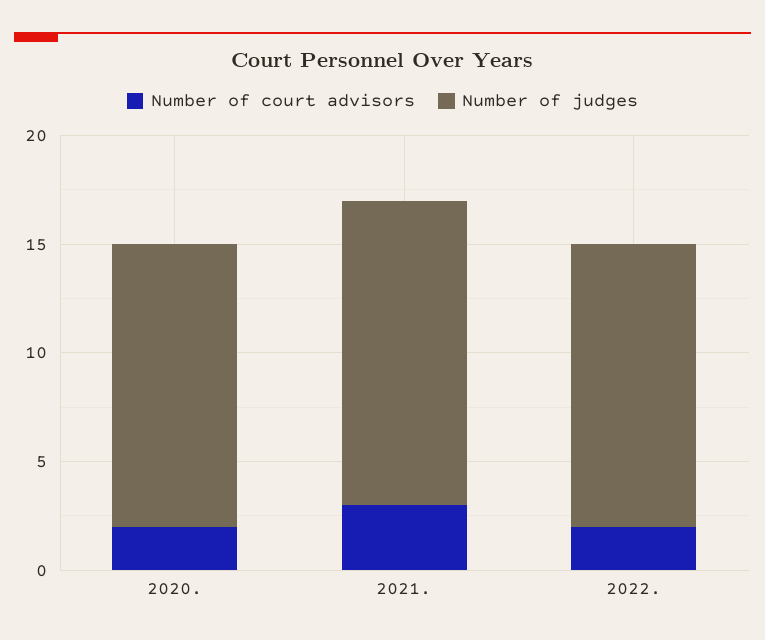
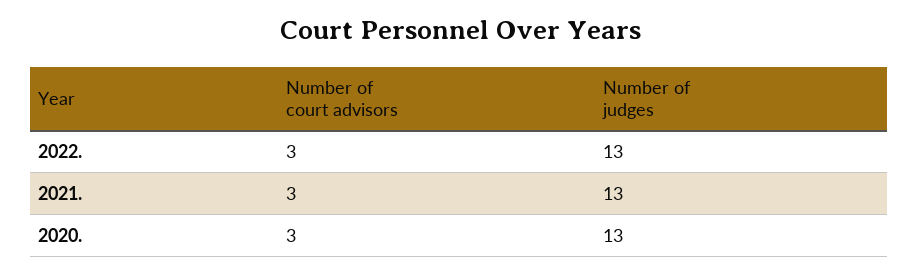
Number of court advisors, 2020.: 2 -> 3
Number of judges, 2021.: 14 -> 13
Number of court advisors, 2022.: 2 -> 3

